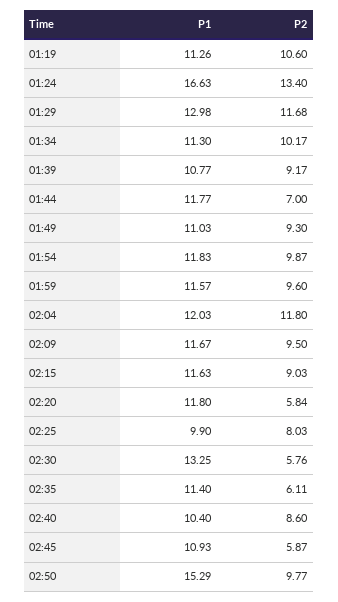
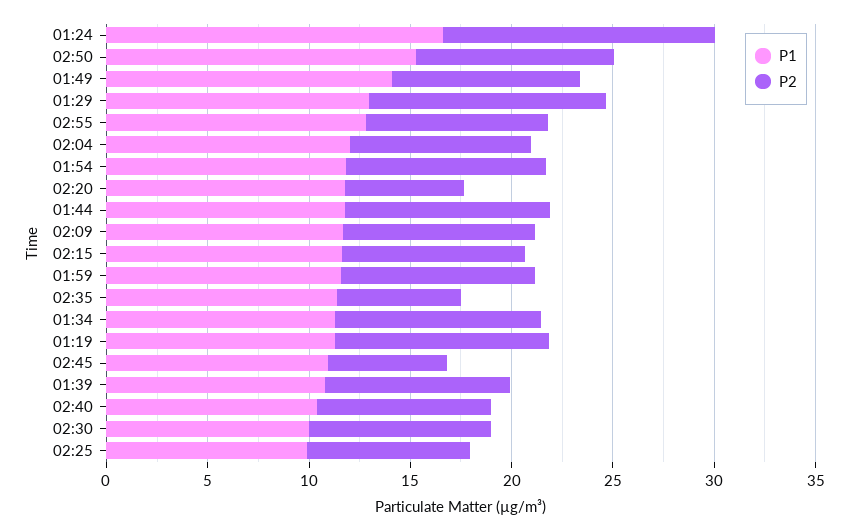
P2, 01:44: 7 -> 10
P1, 01:49: 11.03 -> 14
P2, 02:04: 11.8 -> 9
P1, 02:30: 13.25 -> 10
P2, 02:30: 5.76 -> 9
P1, 02:55: none -> 13
P2, 02:55: none -> 9

